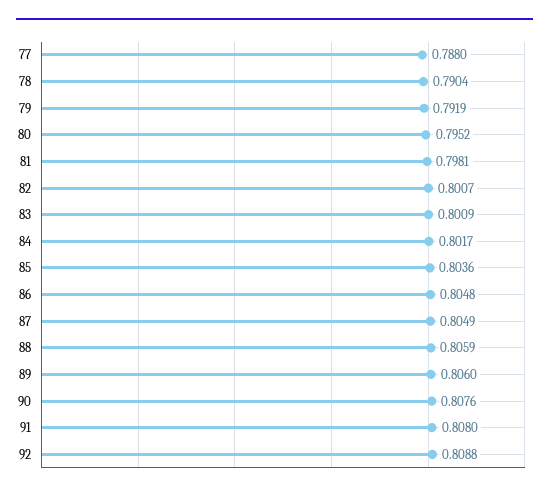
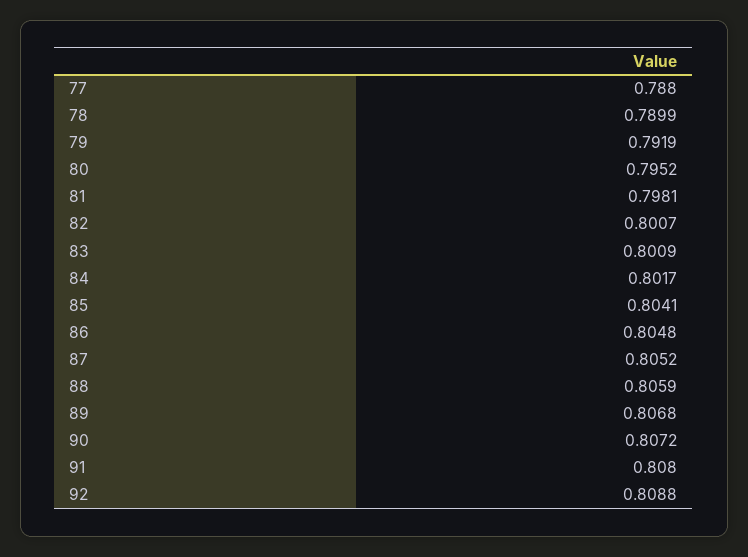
78: 0.7904 -> 0.7899
85: 0.8036 -> 0.8041
87: 0.8049 -> 0.8052
89: 0.806 -> 0.8068
90: 0.8076 -> 0.8072

